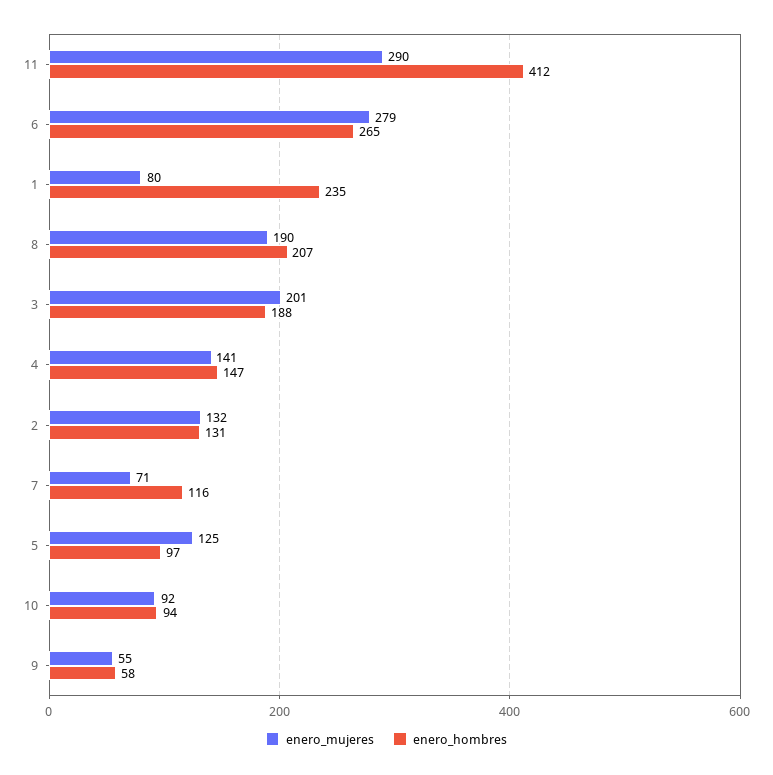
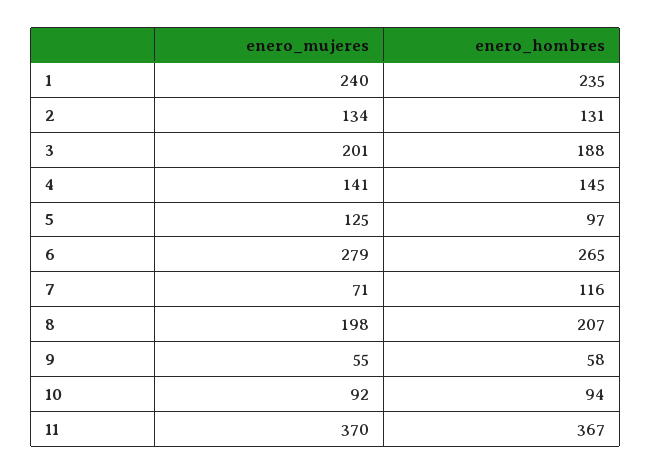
enero_mujeres, 11: 290 -> 370
enero_hombres, 11: 412 -> 367
enero_mujeres, 1: 80 -> 240
enero_mujeres, 8: 190 -> 198
enero_hombres, 4: 147 -> 145
enero_mujeres, 2: 132 -> 134

